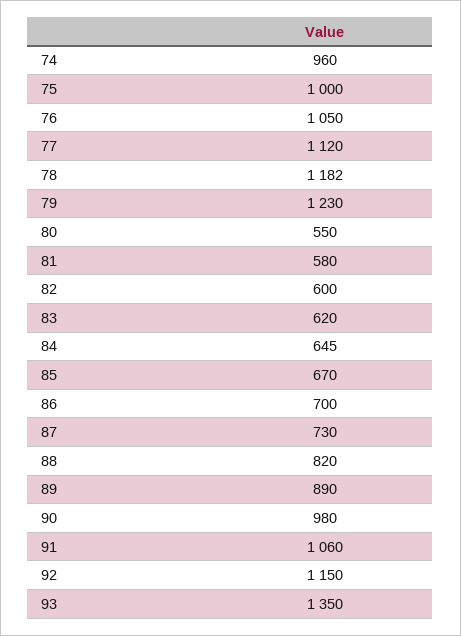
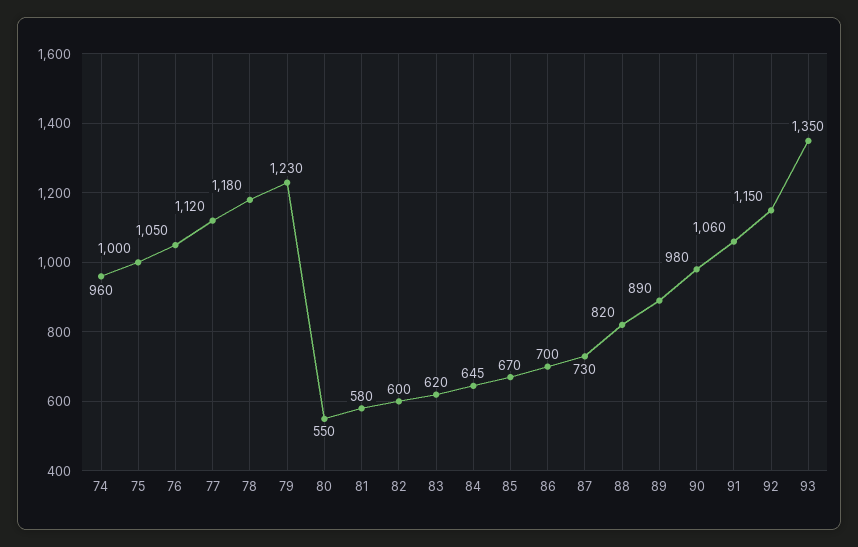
78: 1182 -> 1180

